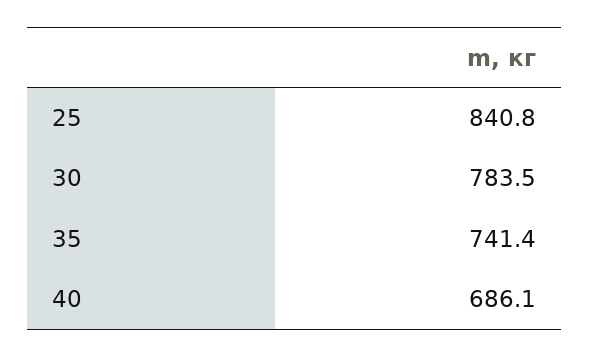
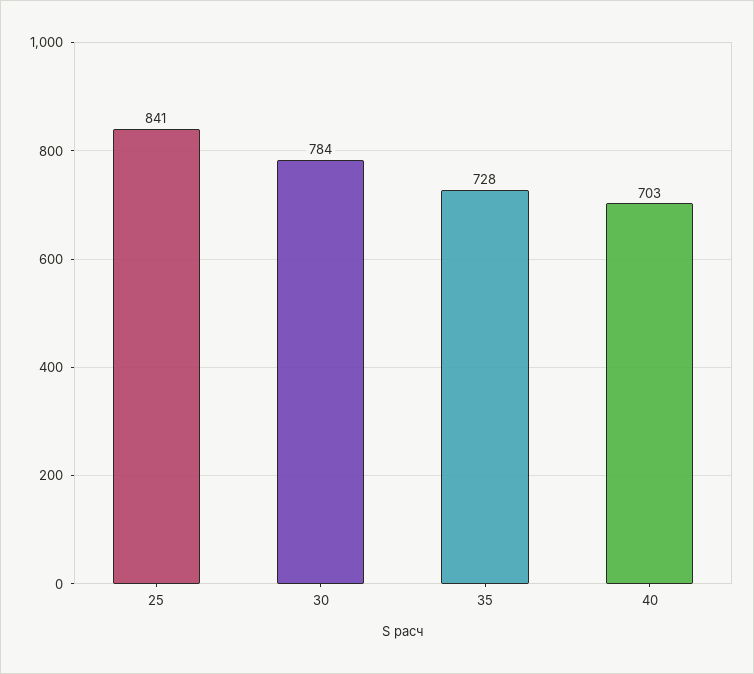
35: 741.4 -> 728
40: 686.1 -> 703

